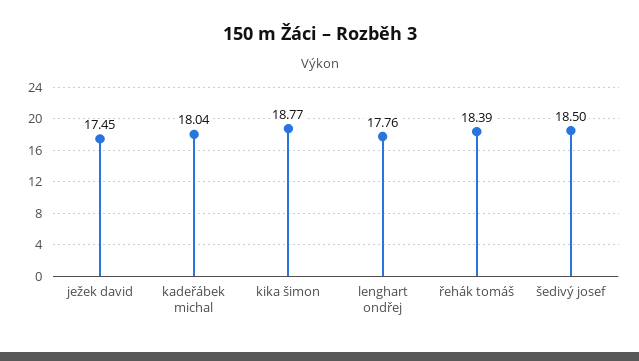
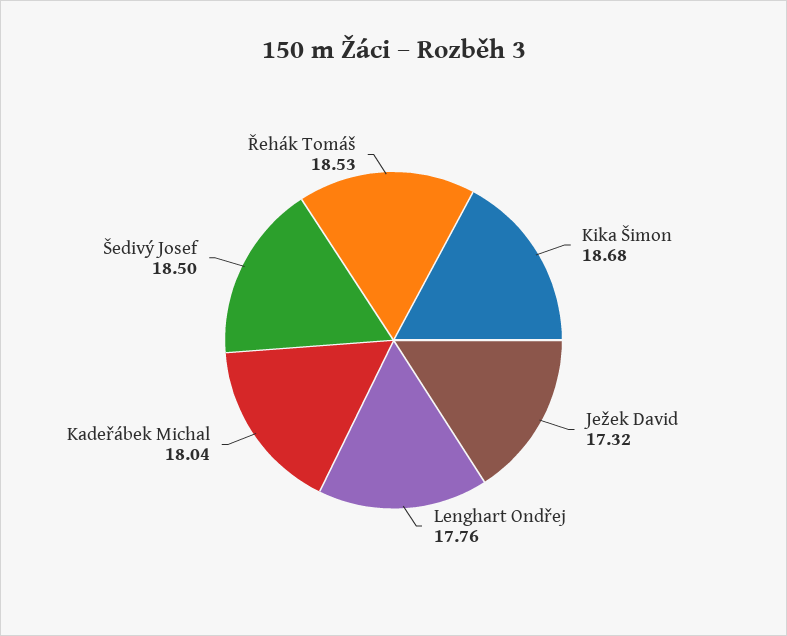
ježek david: 17.45 -> 17.32
kika šimon: 18.77 -> 18.68
řehák tomáš: 18.39 -> 18.53

